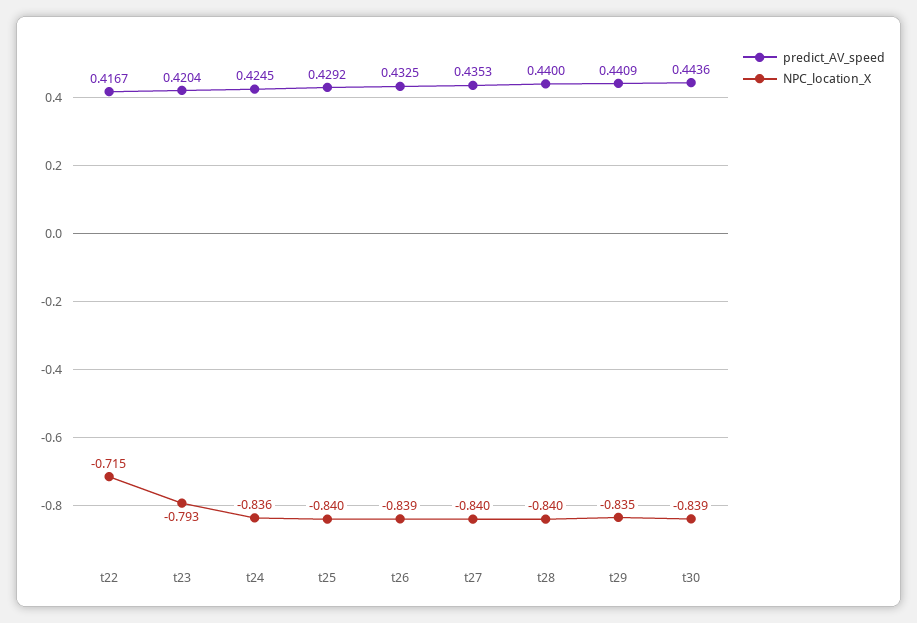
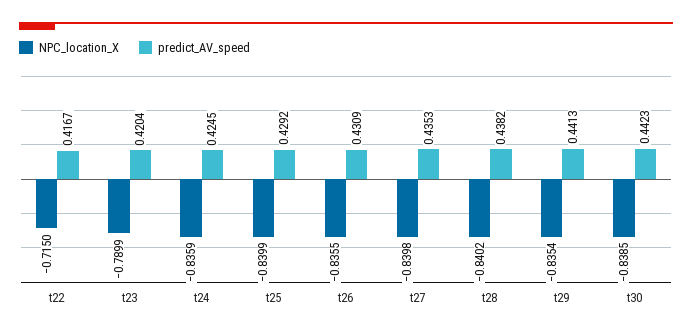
NPC_location_X, t23: -0.793 -> -0.7899
predict_AV_speed, t26: 0.4325 -> 0.4309
NPC_location_X, t26: -0.839 -> -0.8355
predict_AV_speed, t28: 0.44 -> 0.4382
predict_AV_speed, t29: 0.4409 -> 0.4413
predict_AV_speed, t30: 0.4436 -> 0.4423

